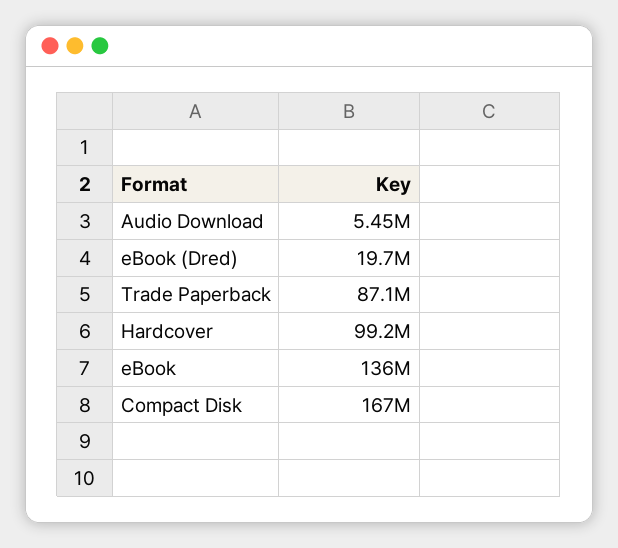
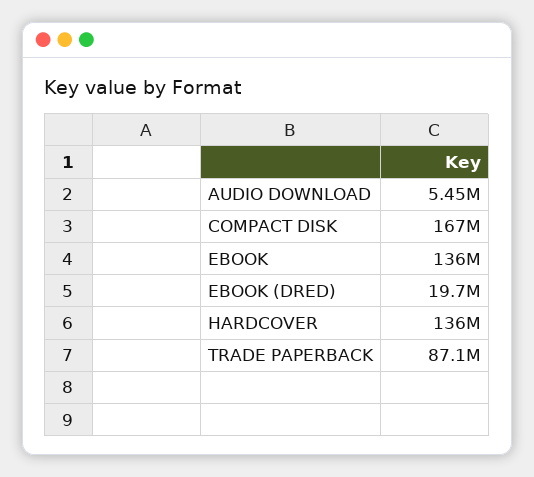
Hardcover: 99200000 -> 136000000

